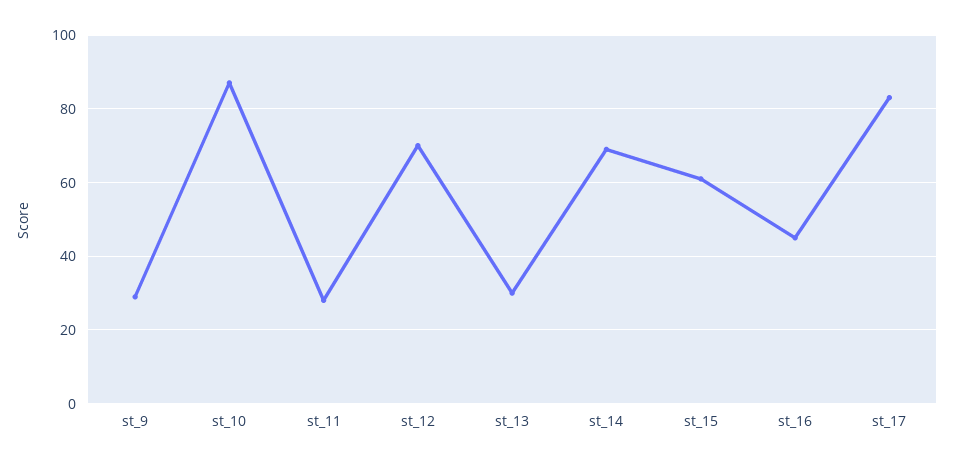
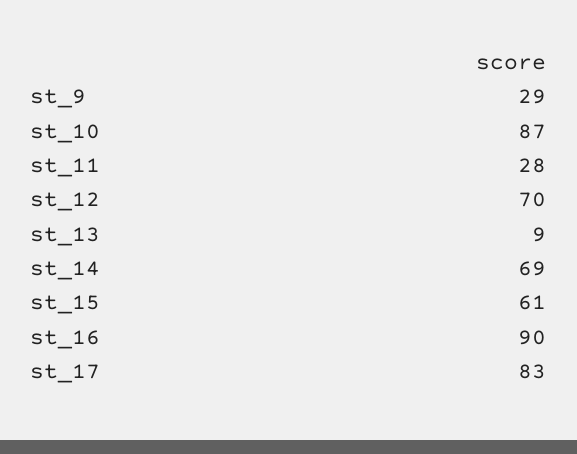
st_13: 30 -> 9
st_16: 45 -> 90

